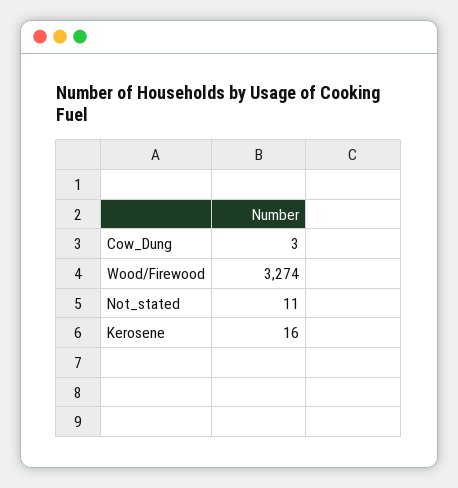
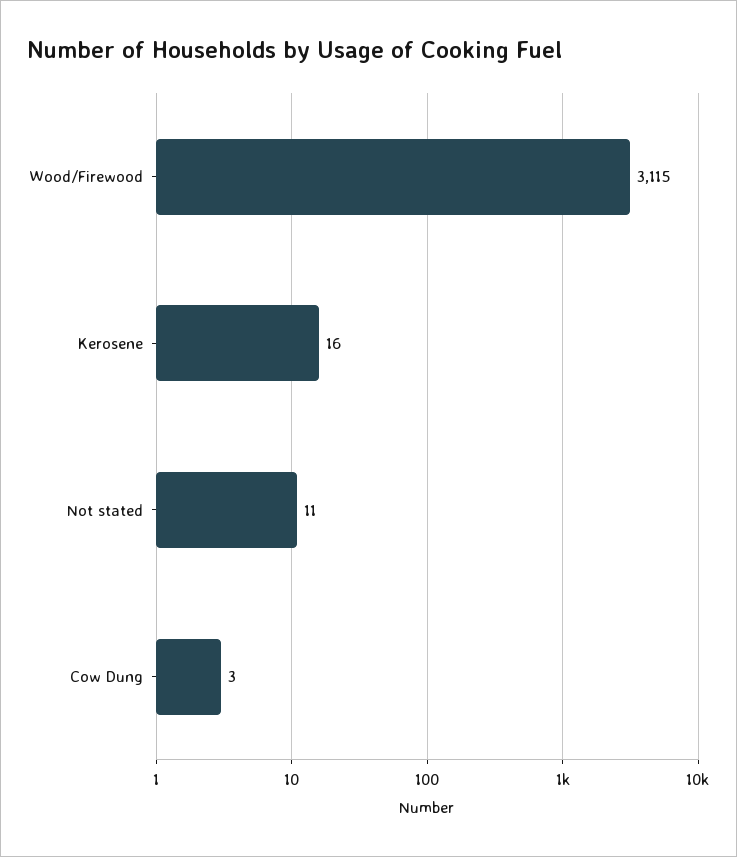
Wood/Firewood: 3274 -> 3115

